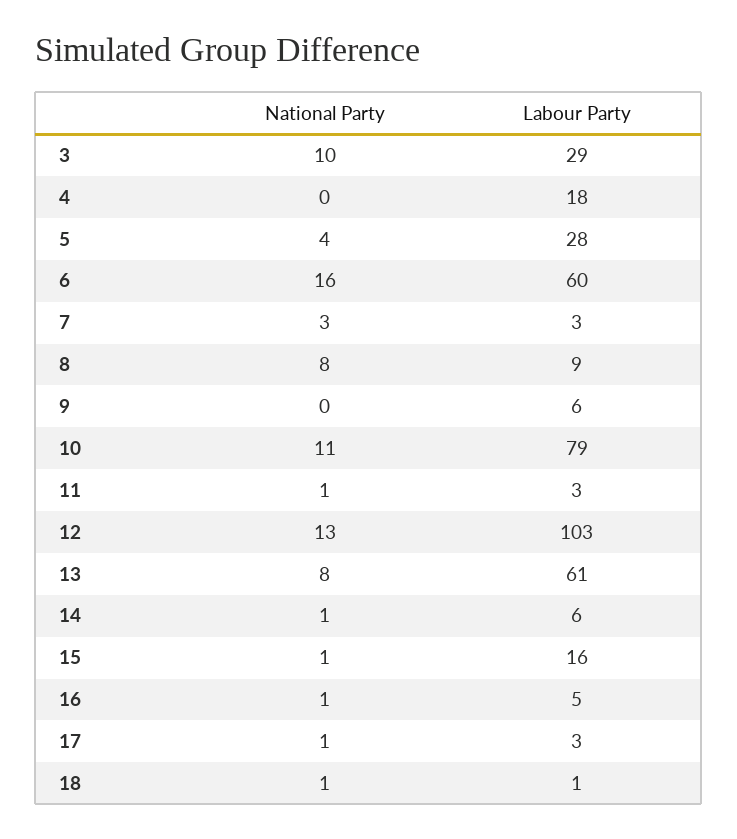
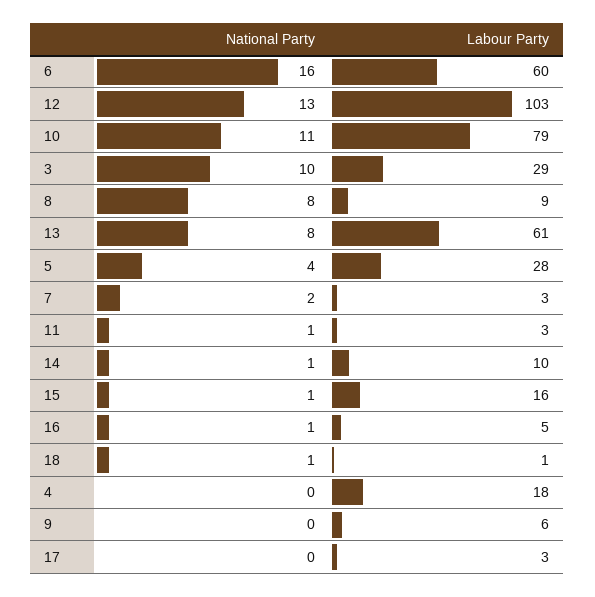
National Party, 7: 3 -> 2
Labour Party, 14: 6 -> 10
National Party, 17: 1 -> 0

